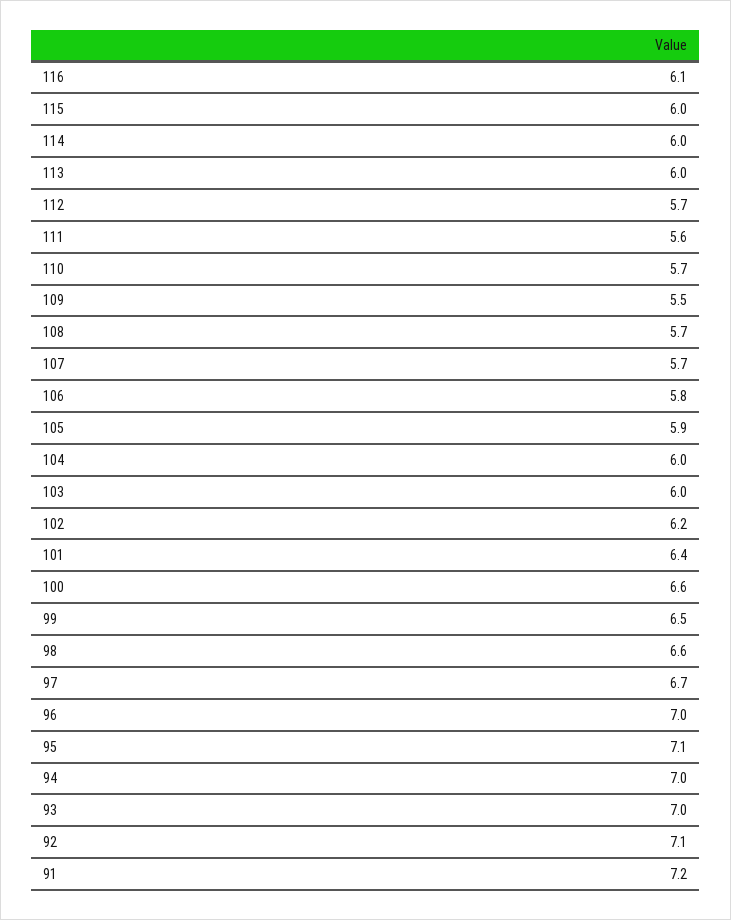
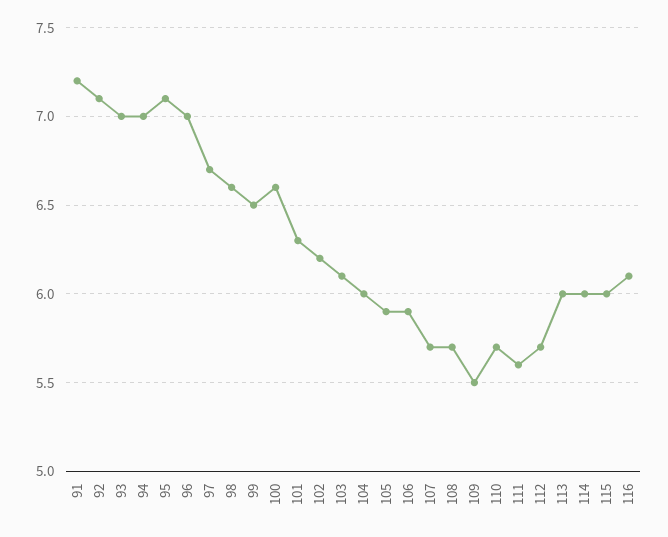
106: 5.8 -> 5.9
103: 6 -> 6.1
101: 6.4 -> 6.3

